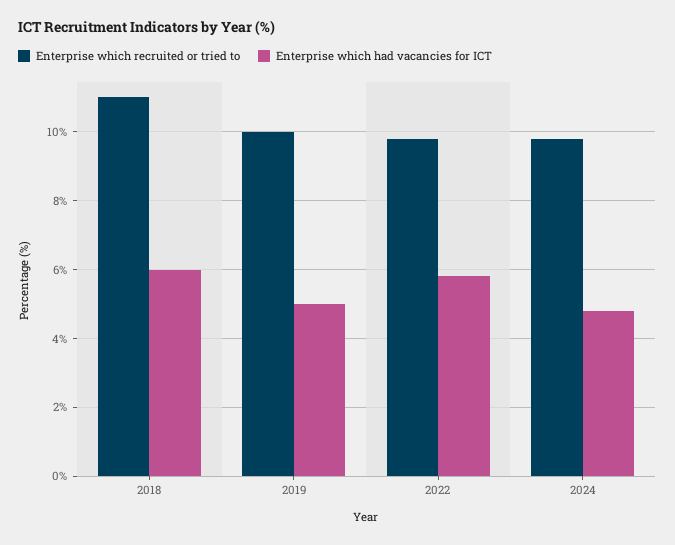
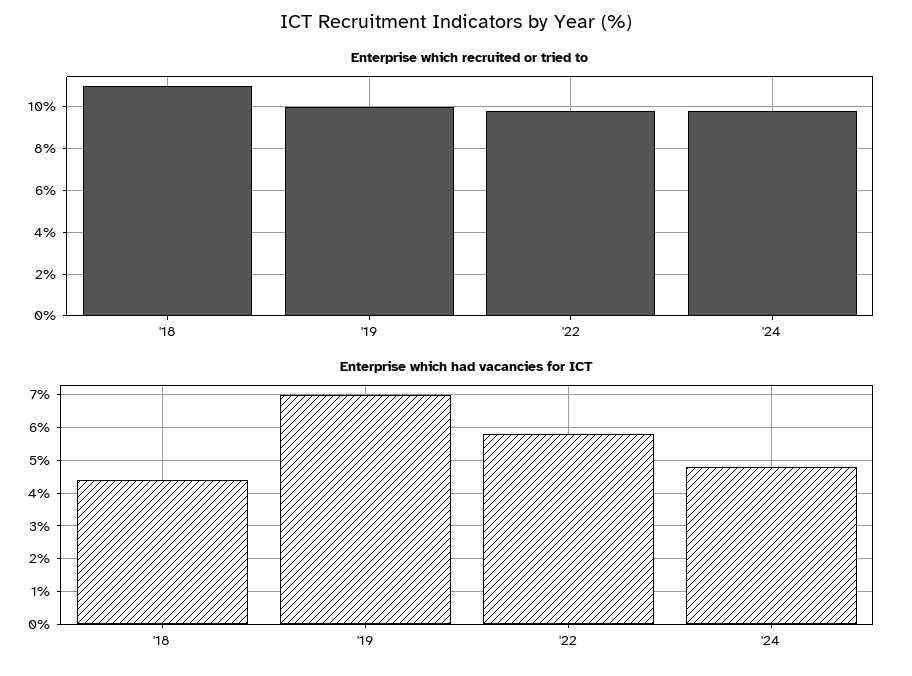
Enterprise which had vacancies for ICT, 2018: 6 -> 4.5
Enterprise which had vacancies for ICT, 2019: 5 -> 7

